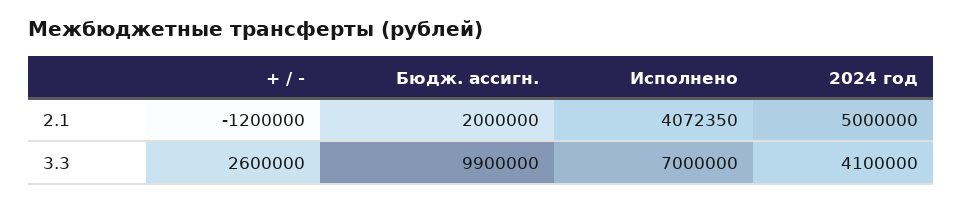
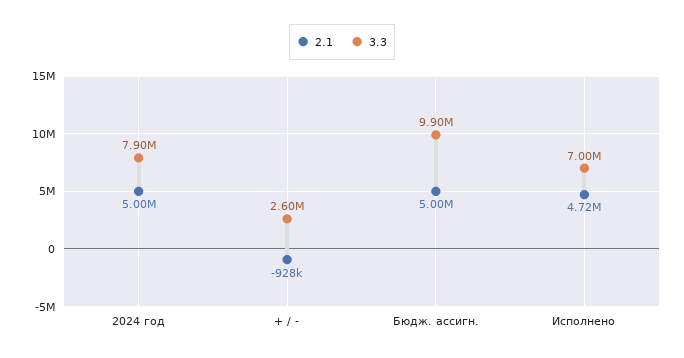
2.1, + / -: -1200000 -> -928000
2.1, Бюдж. ассигн.: 2000000 -> 5000000
2.1, Исполнено: 4072350 -> 4720000
3.3, 2024 год: 4100000 -> 7900000

